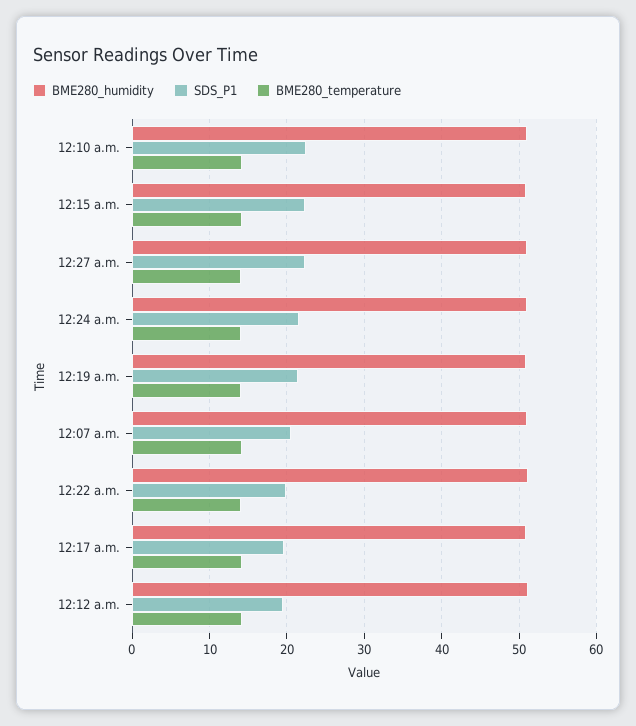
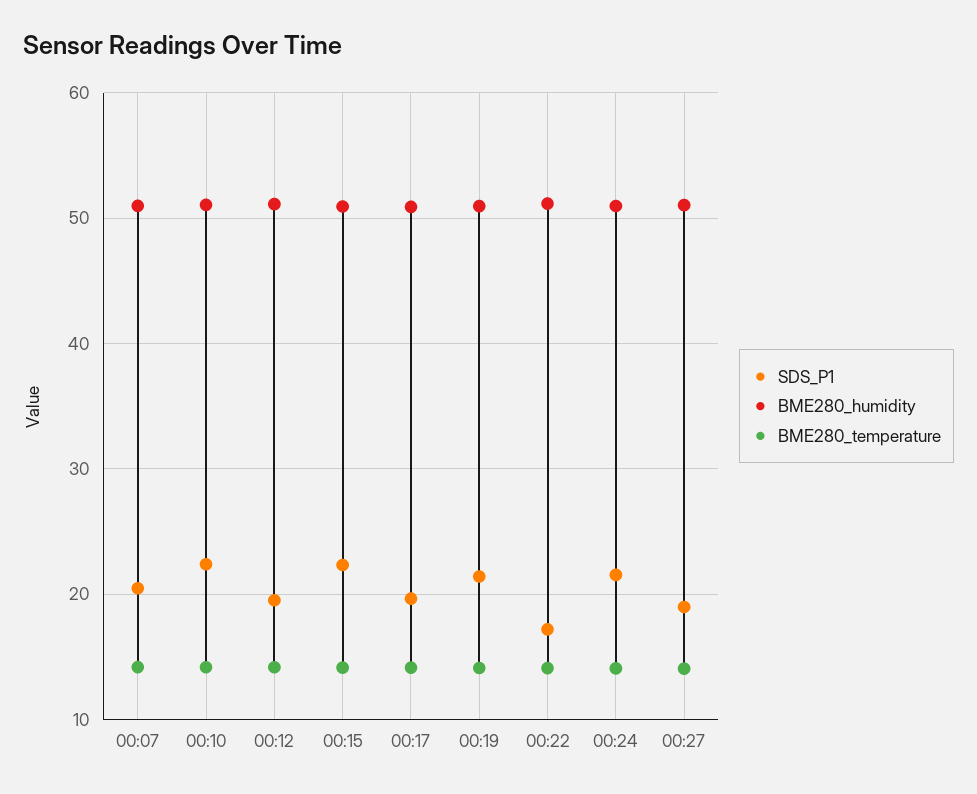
SDS_P1, 12:27 a.m.: 22 -> 19
SDS_P1, 12:22 a.m.: 20 -> 17

